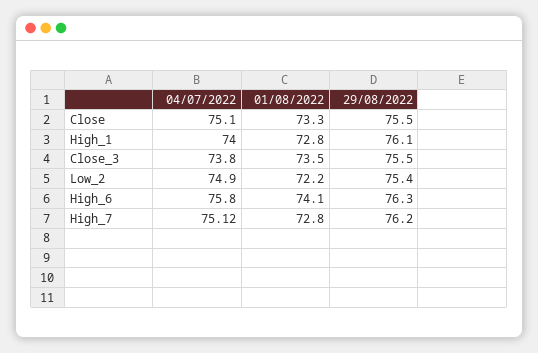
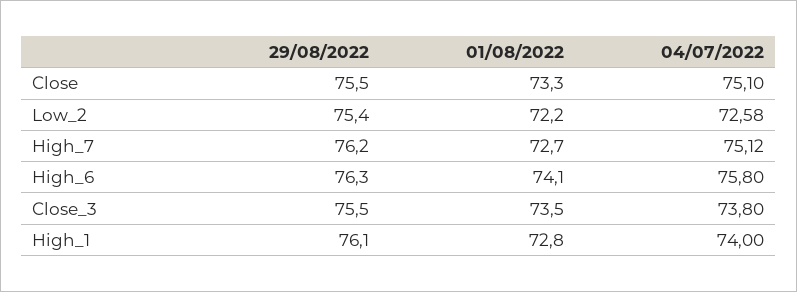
04/07/2022, Low_2: 74.9 -> 72.58
01/08/2022, High_7: 72.8 -> 72.7

